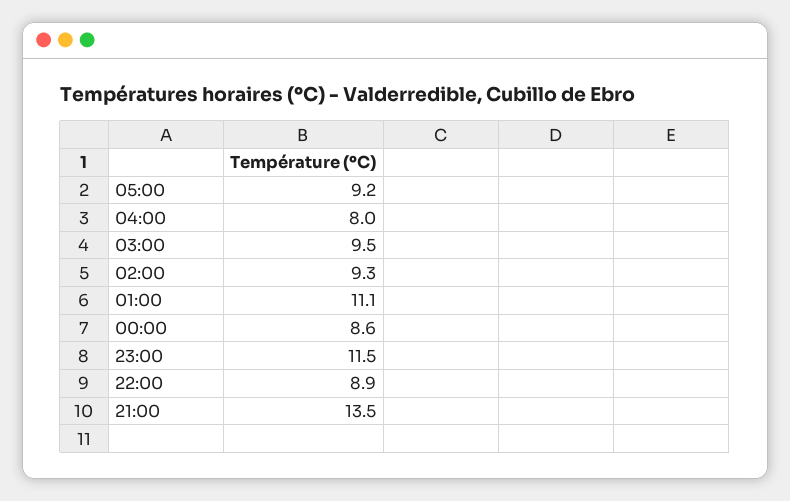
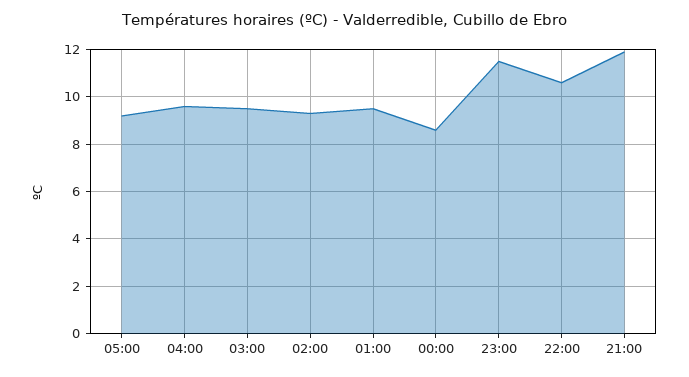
04:00: 8 -> 9.5
01:00: 11.1 -> 9.5
22:00: 8.9 -> 10.5
21:00: 13.5 -> 12

